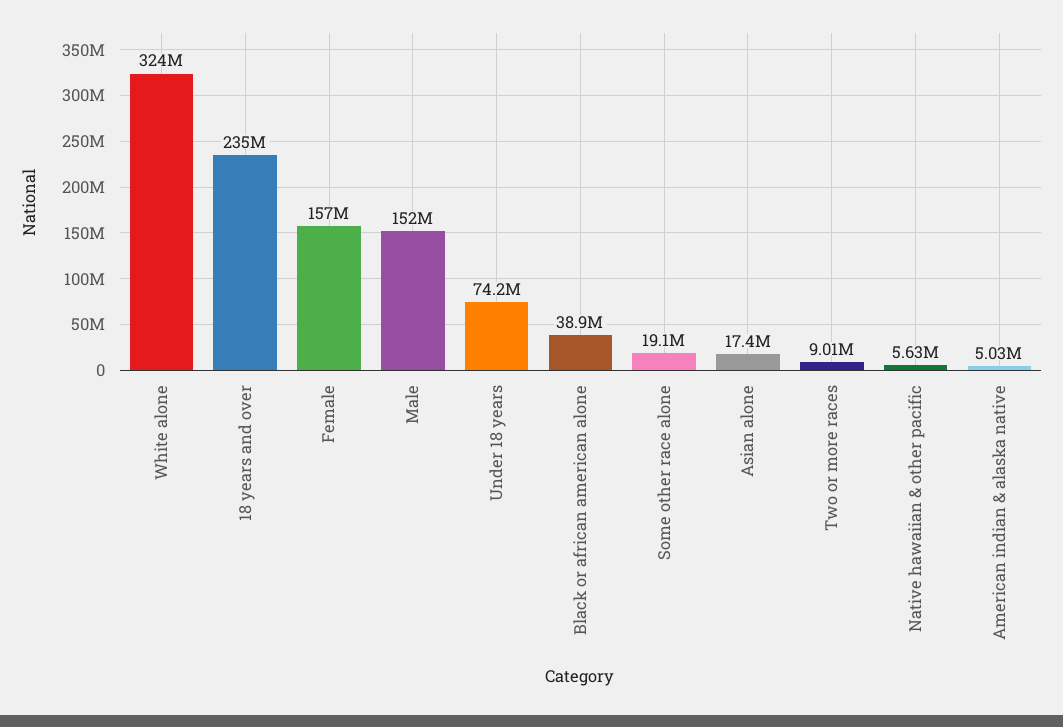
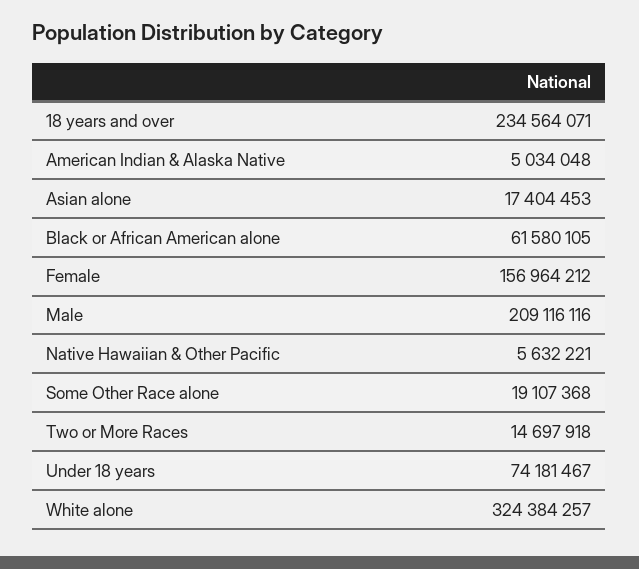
Male: 152000000 -> 209116116
Black or african american alone: 38900000 -> 61580105
Two or more races: 9010000 -> 14697918

